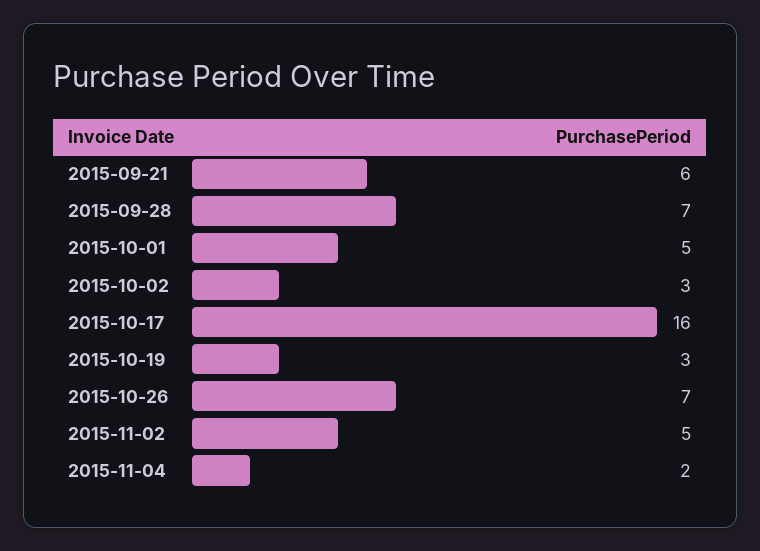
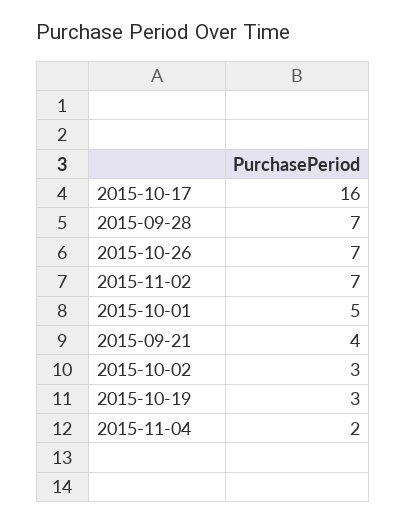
2015-09-21: 6 -> 4
2015-11-02: 5 -> 7

